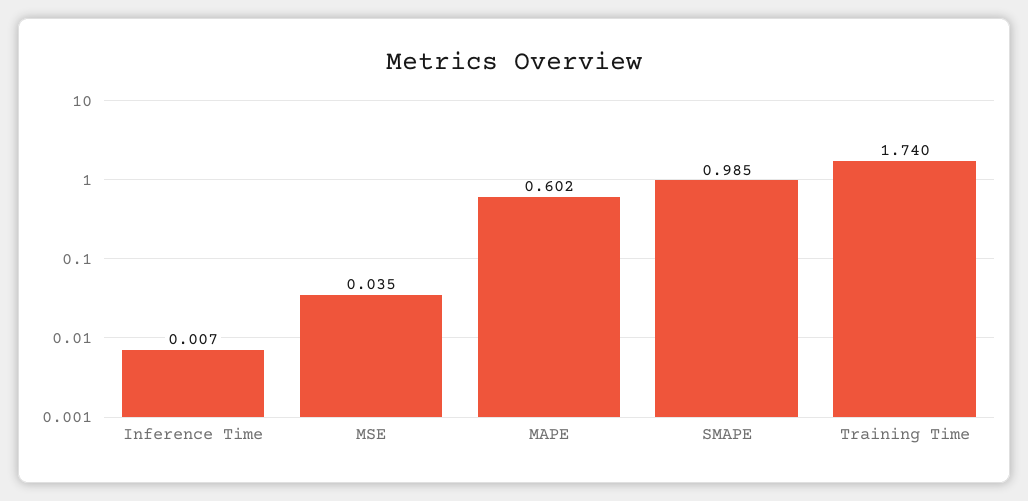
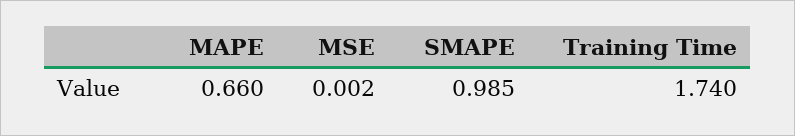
Inference Time: 0.007 -> none
MSE: 0.035 -> 0.002
MAPE: 0.602 -> 0.66

